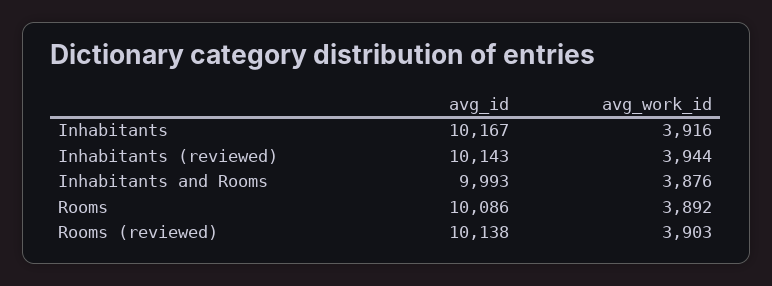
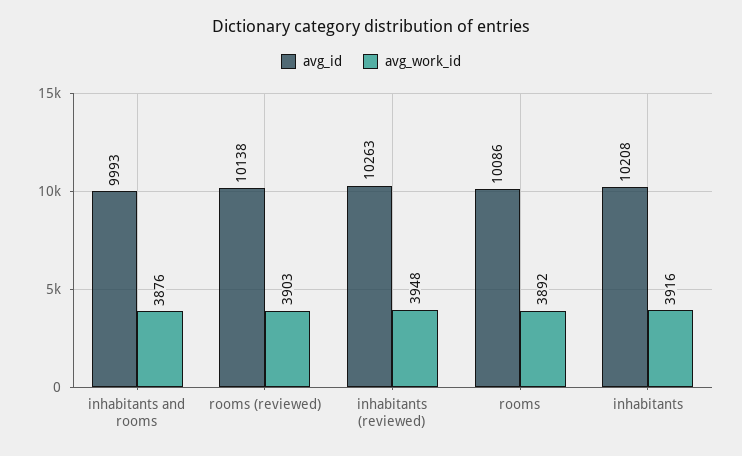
avg_id, Inhabitants: 10167 -> 10208
avg_id, Inhabitants (reviewed): 10143 -> 10263
avg_work_id, Inhabitants (reviewed): 3944 -> 3948

